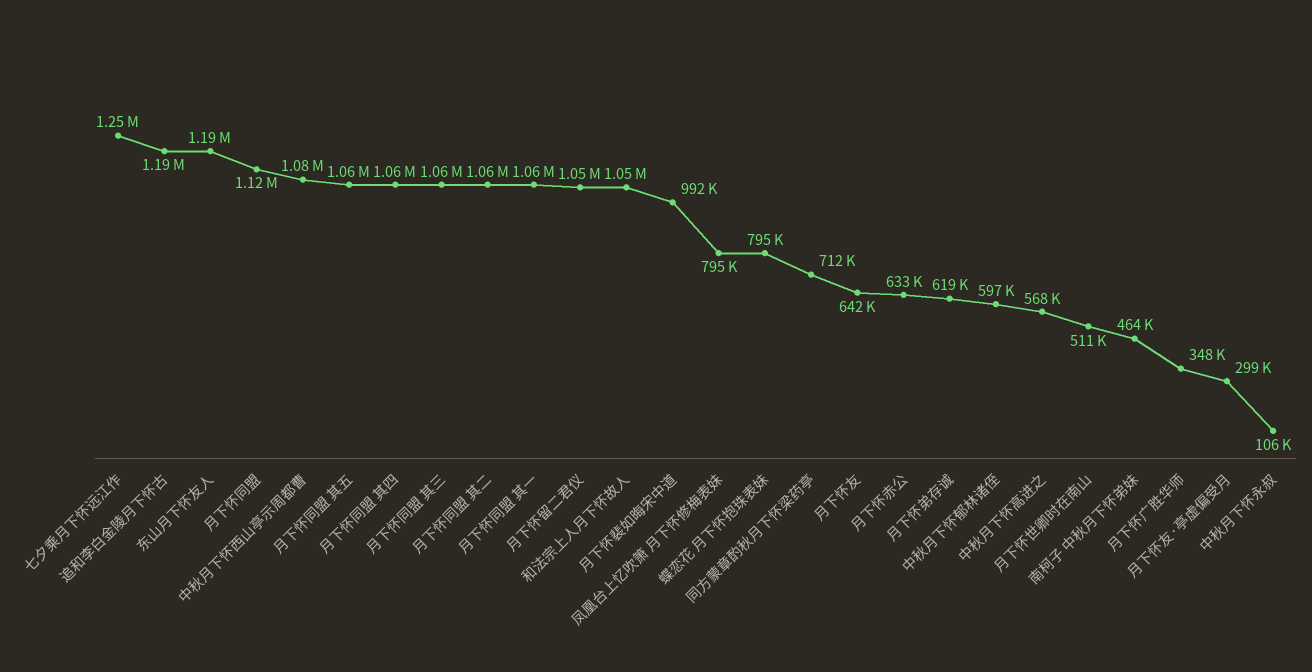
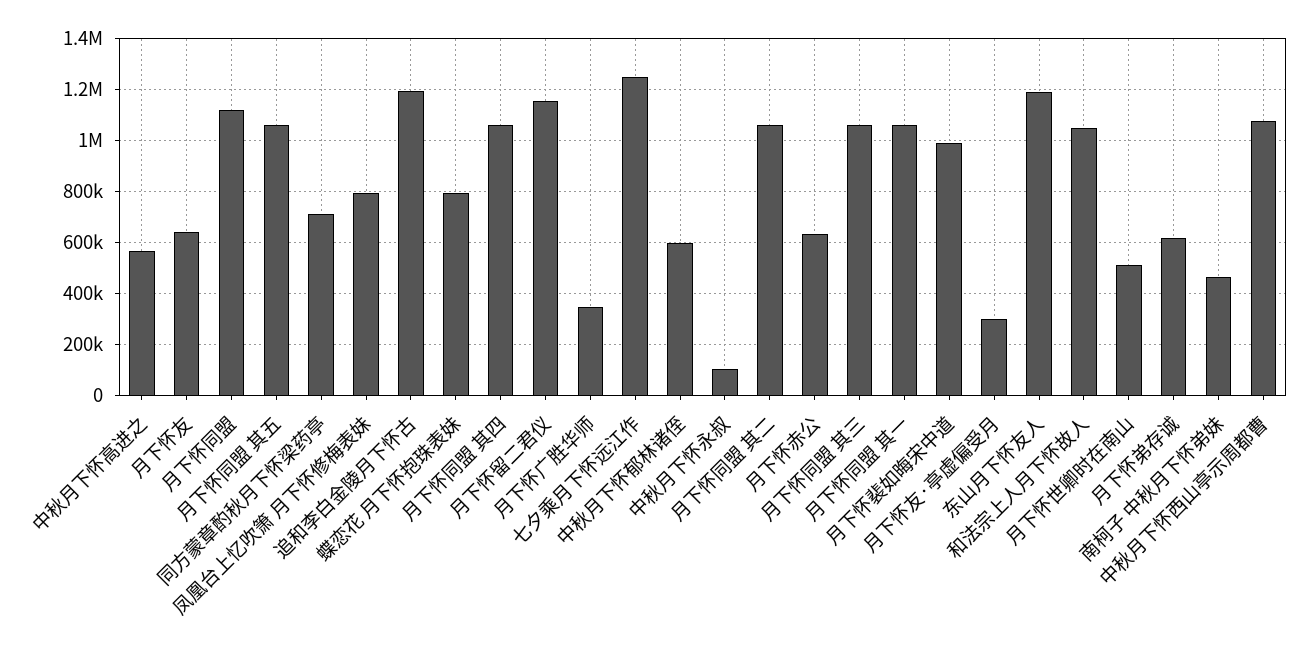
月下怀留二君仪: 1050000 -> 1150000

